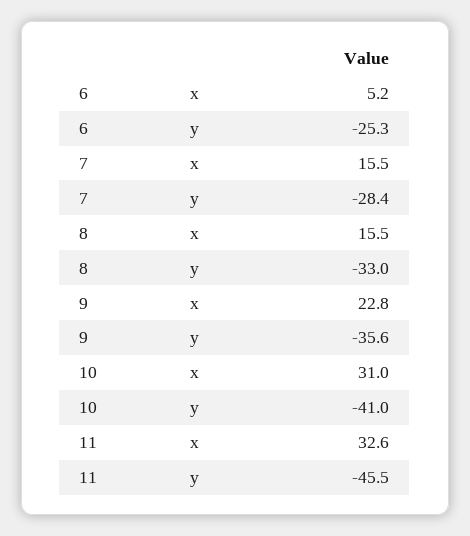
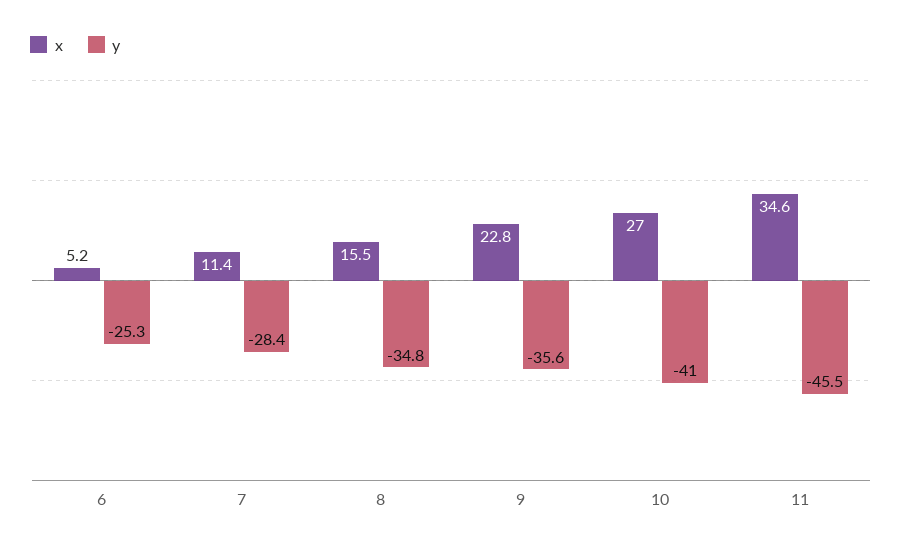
x, 7: 15.5 -> 11.4
y, 8: -33 -> -34.8
x, 10: 31 -> 27
x, 11: 32.6 -> 34.6

